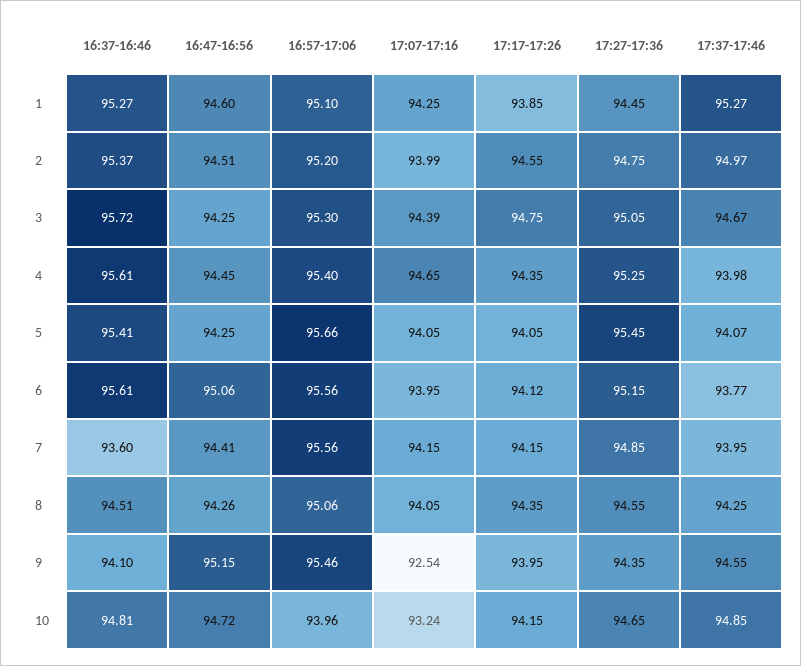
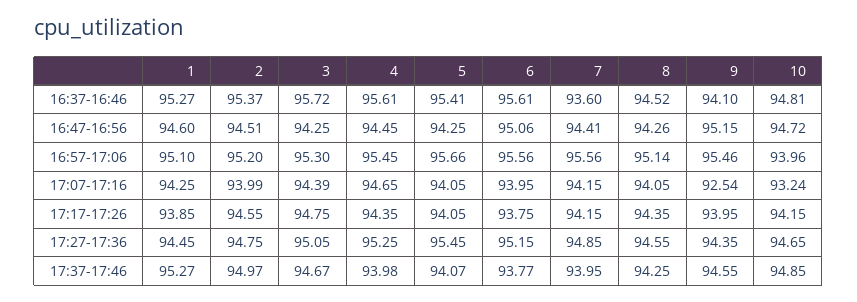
16:57-17:06, 4: 95.4 -> 95.45
17:17-17:26, 6: 94.12 -> 93.75
16:37-16:46, 8: 94.51 -> 94.52
16:57-17:06, 8: 95.06 -> 95.14

